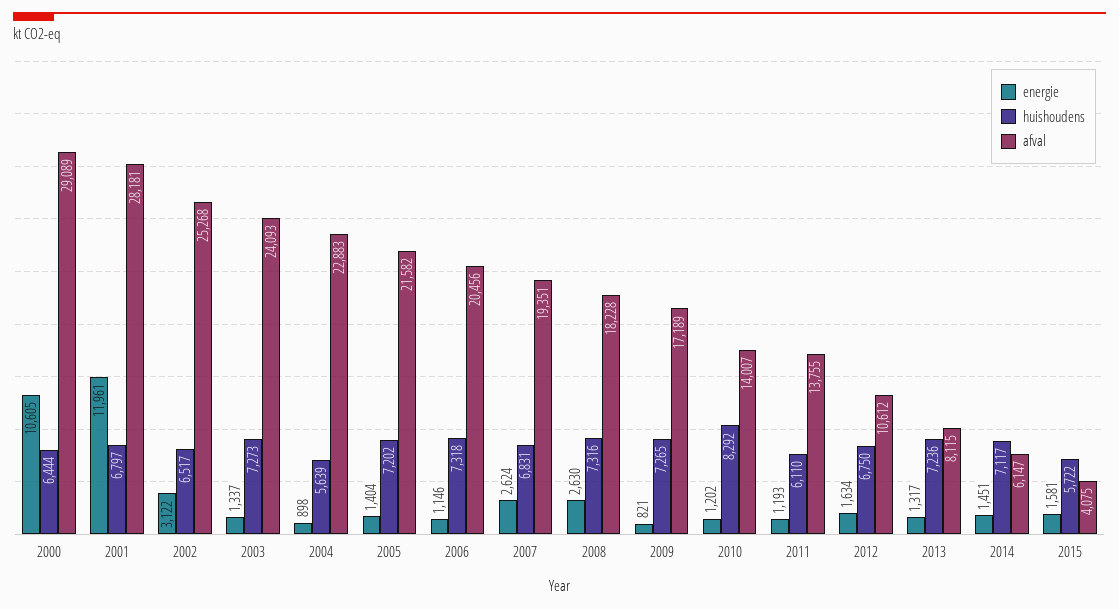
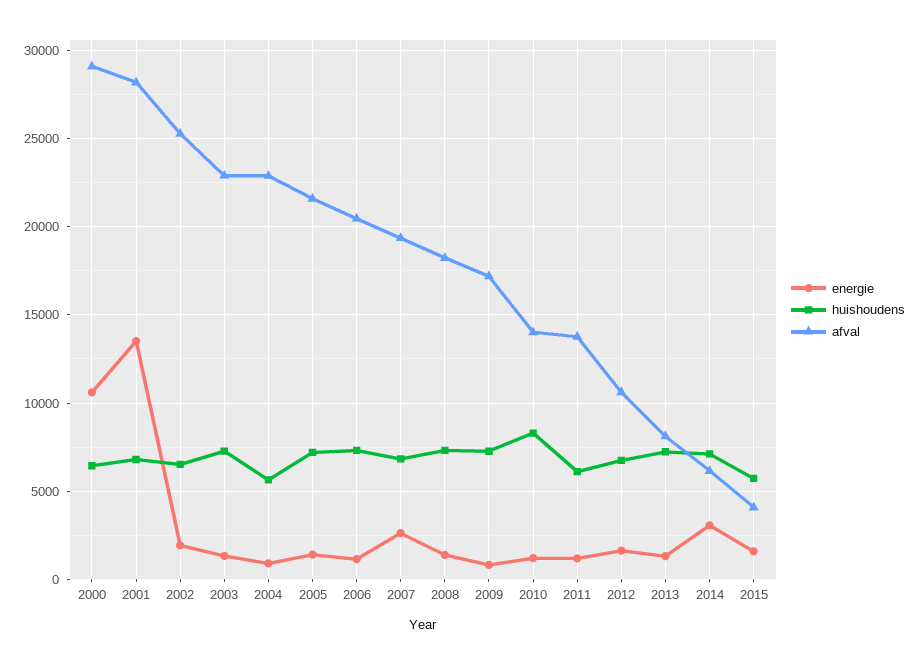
energie, 2001: 11961 -> 13500
energie, 2002: 3122 -> 2000
afval, 2003: 24093 -> 23000
energie, 2008: 2630 -> 1500
energie, 2014: 1451 -> 3000

